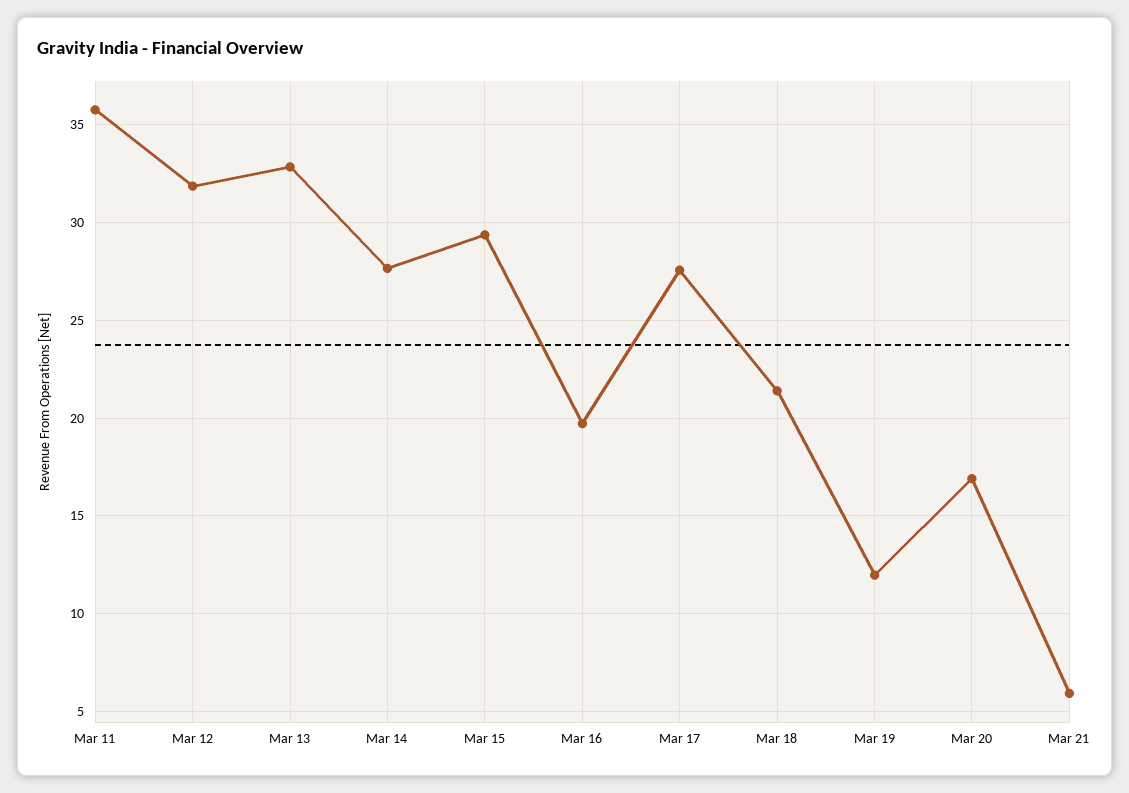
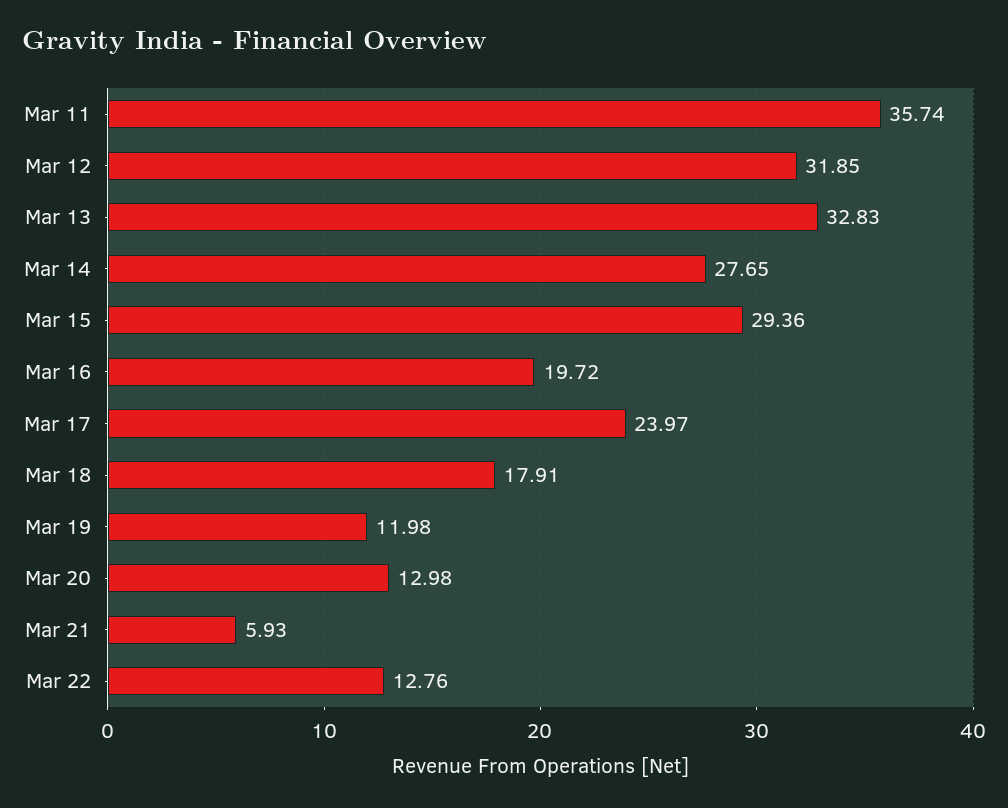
Mar 17: 27.5 -> 23.97
Mar 18: 21.5 -> 17.91
Mar 20: 17 -> 12.98
Mar 22: none -> 12.76

